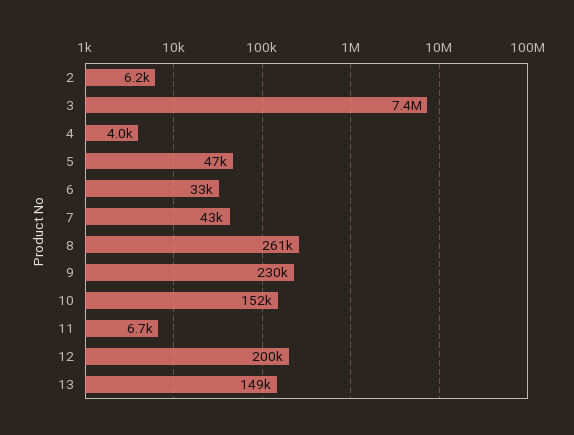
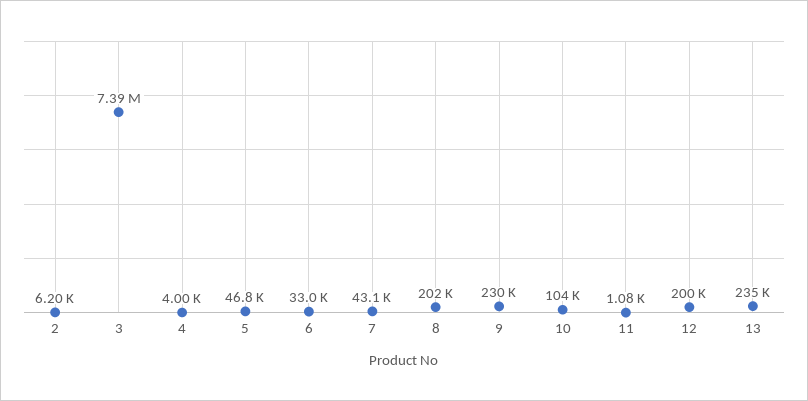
8: 261000 -> 202000
10: 152000 -> 104000
11: 6700 -> 1080
13: 149000 -> 235000

